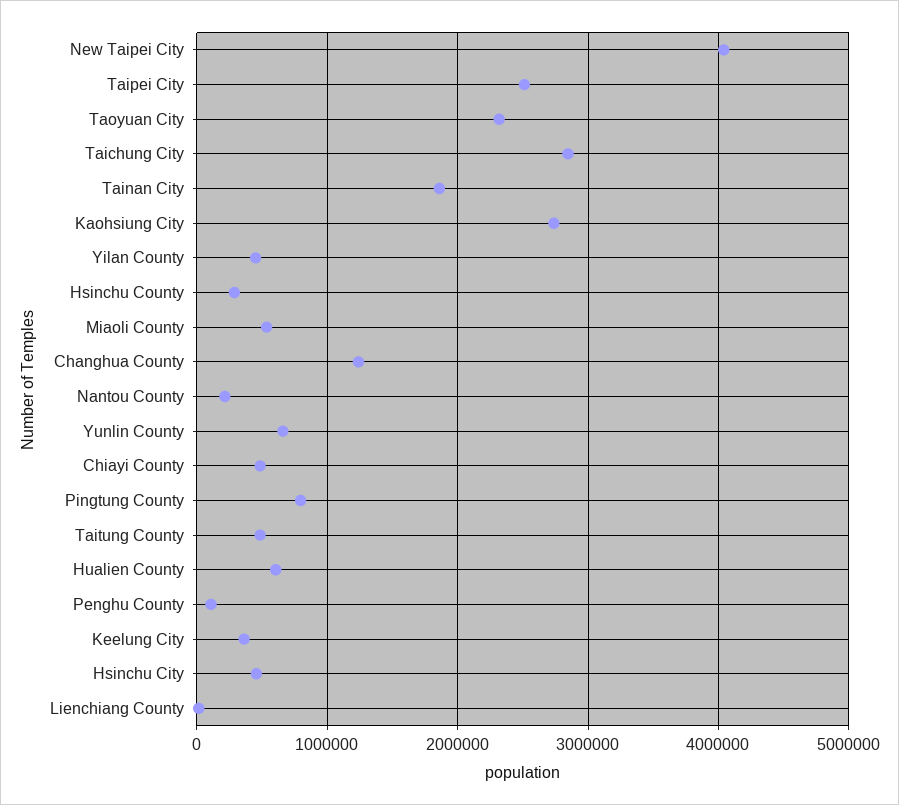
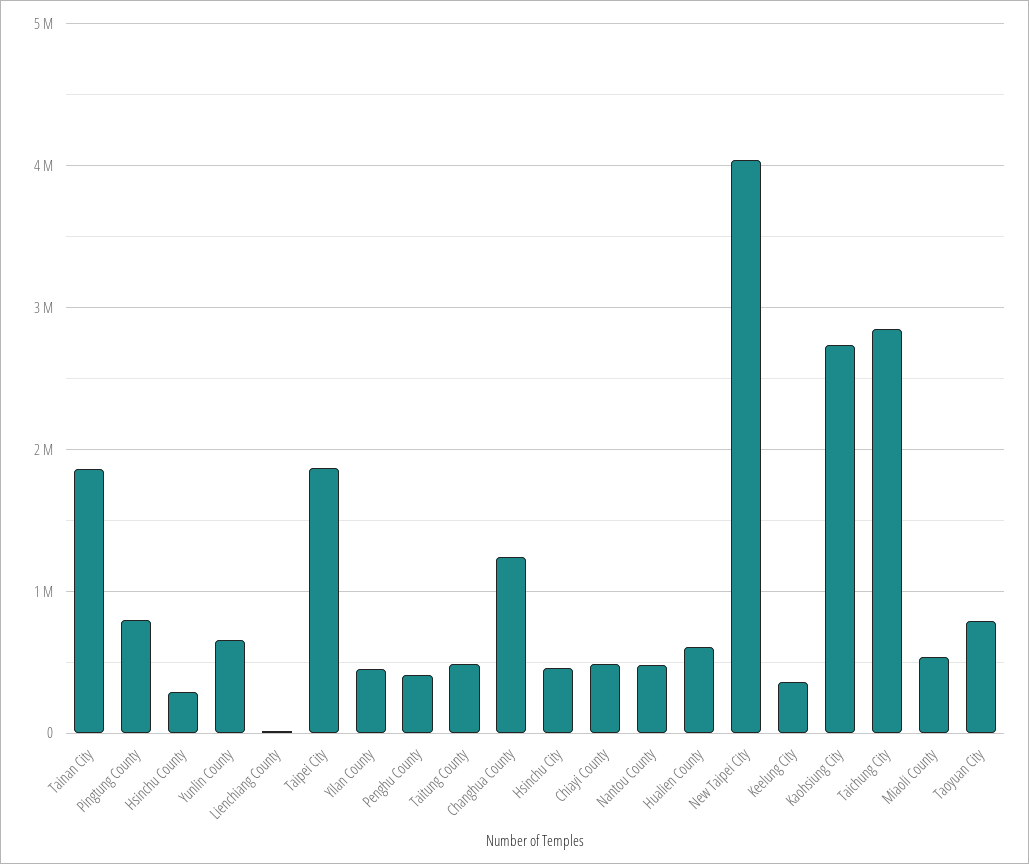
Taipei City: 2500000 -> 1900000
Taoyuan City: 2300000 -> 800000
Nantou County: 200000 -> 500000
Penghu County: 100000 -> 400000

